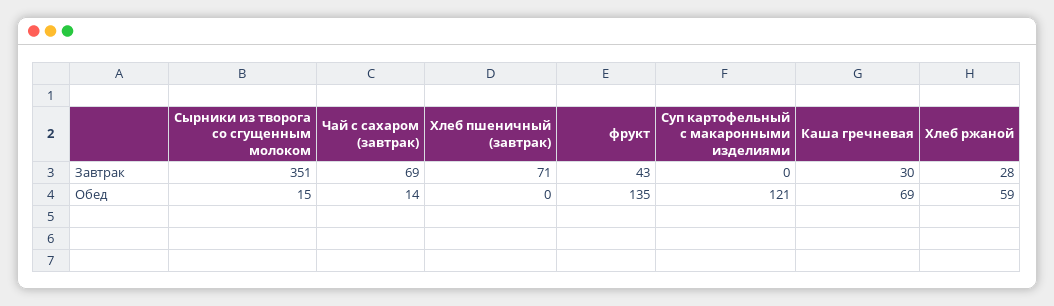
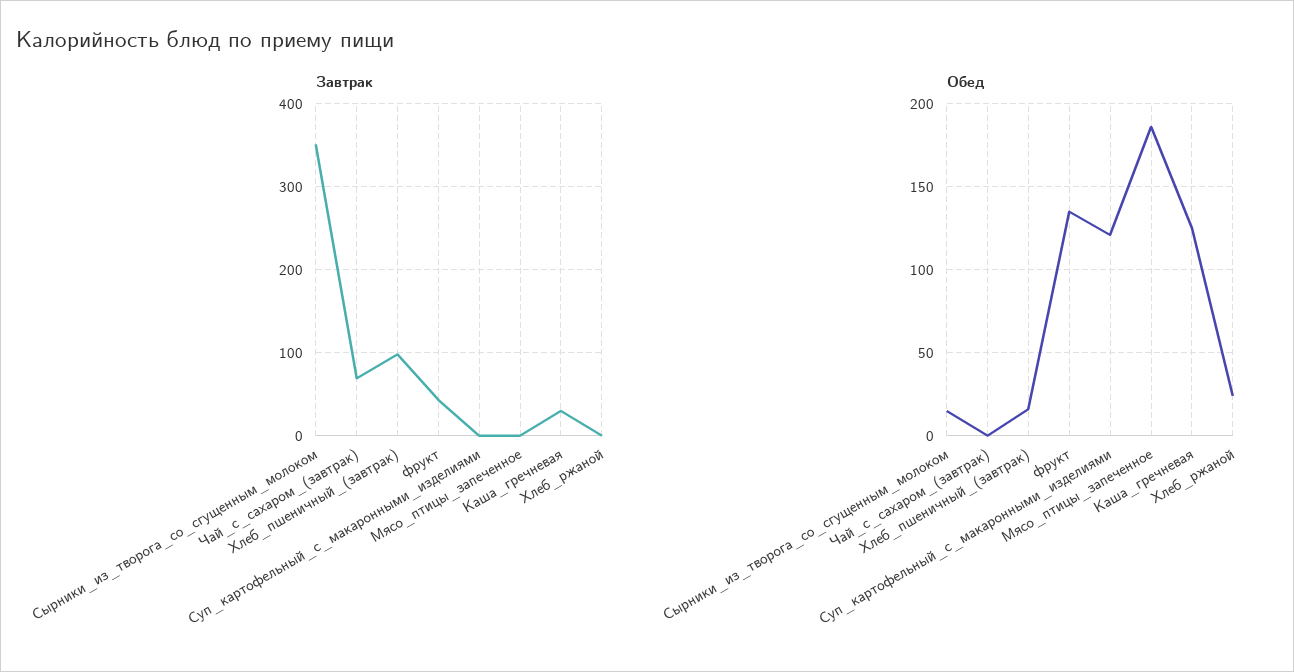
Завтрак, Хлеб пшеничный (завтрак): 71 -> 100
Завтрак, Хлеб ржаной: 28 -> 0
Обед, Чай с сахаром (завтрак): 14 -> 0
Обед, Хлеб пшеничный (завтрак): 0 -> 15
Обед, Каша гречневая: 69 -> 125
Обед, Хлеб ржаной: 59 -> 25
Завтрак, Мясо_птицы_запеченное: none -> 0
Обед, Мясо_птицы_запеченное: none -> 185

